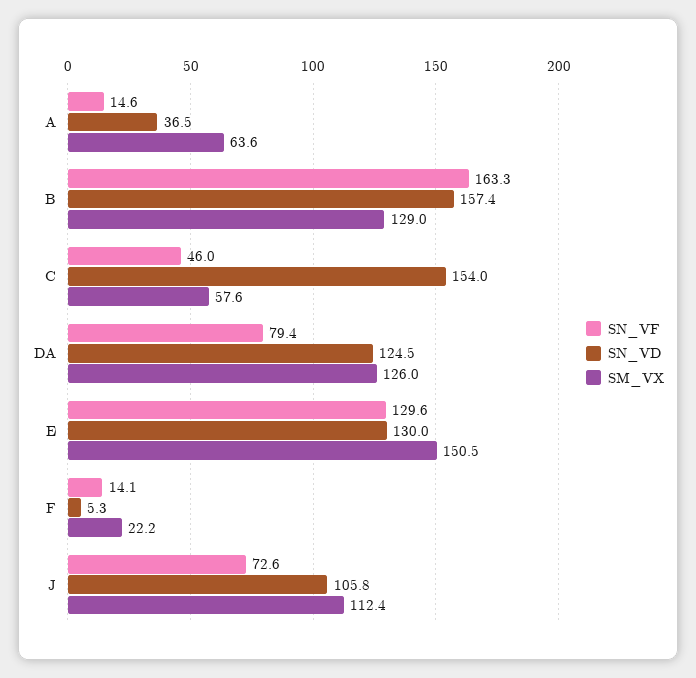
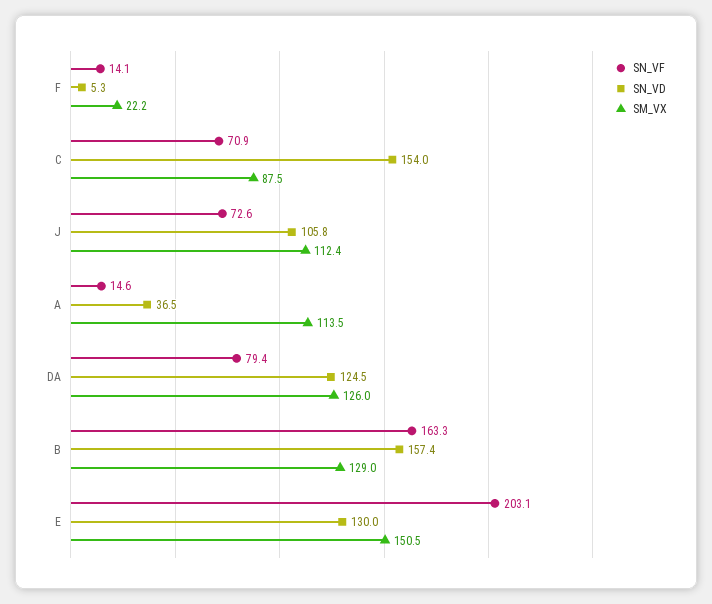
SM_VX, A: 63.6 -> 113.5
SN_VF, C: 46 -> 70.9
SM_VX, C: 57.6 -> 87.5
SN_VF, E: 129.6 -> 203.1

